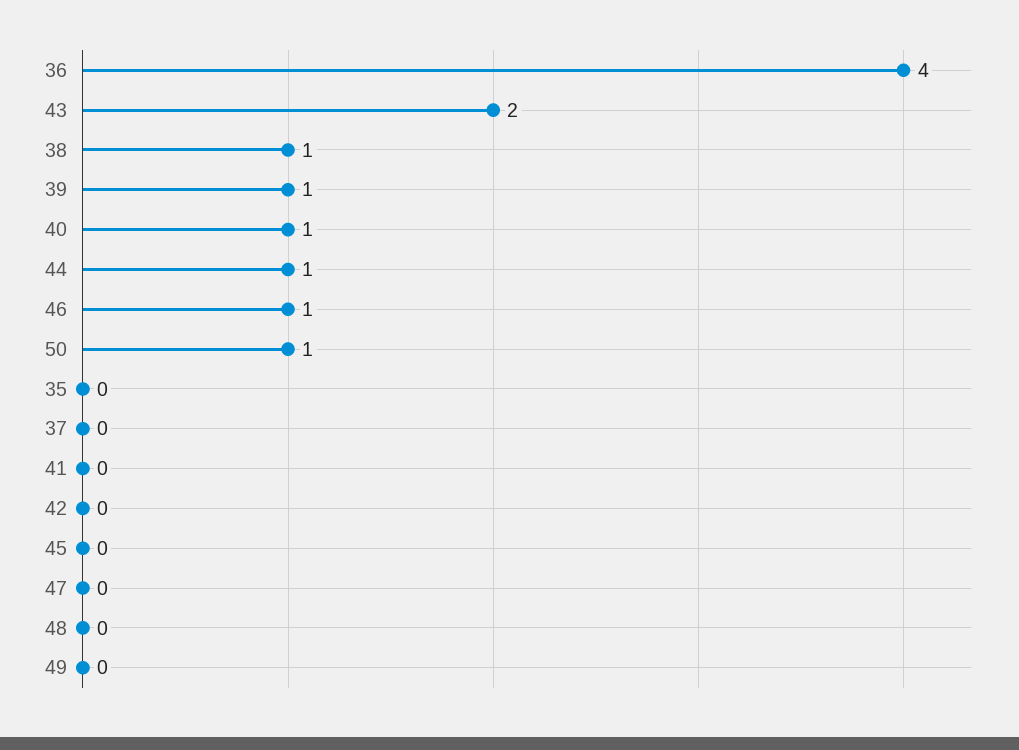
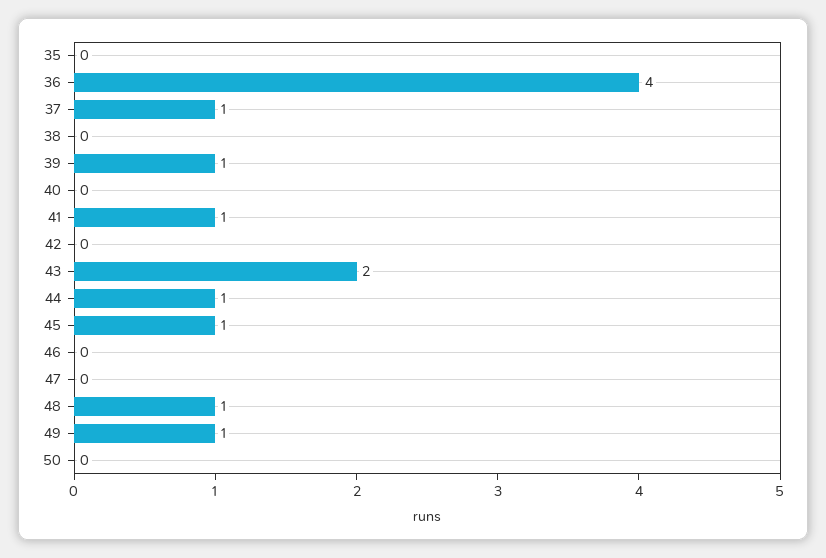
38: 1 -> 0
40: 1 -> 0
46: 1 -> 0
50: 1 -> 0
37: 0 -> 1
41: 0 -> 1
45: 0 -> 1
48: 0 -> 1
49: 0 -> 1

